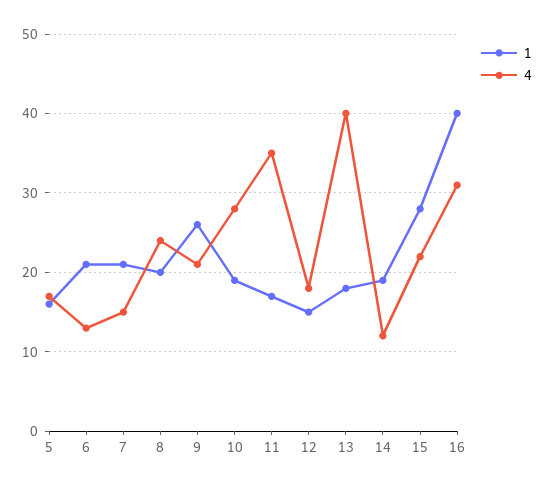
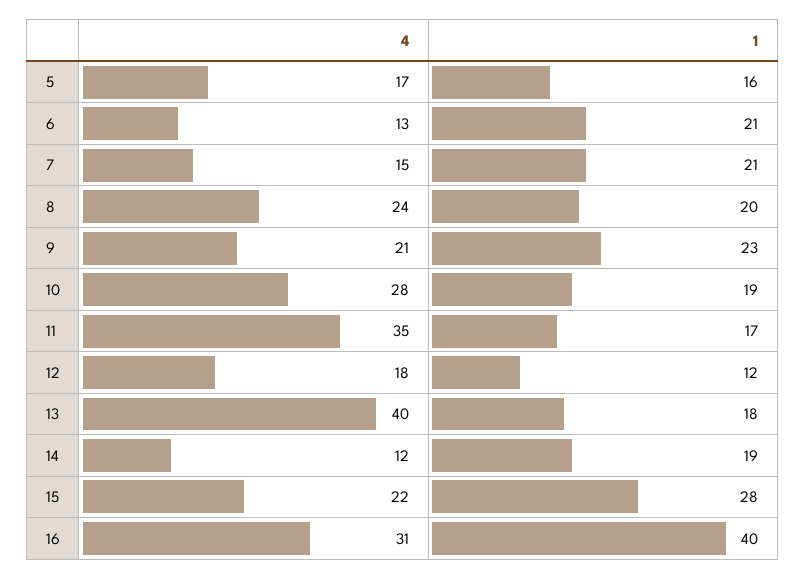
1, 9: 26 -> 23
1, 12: 15 -> 12

